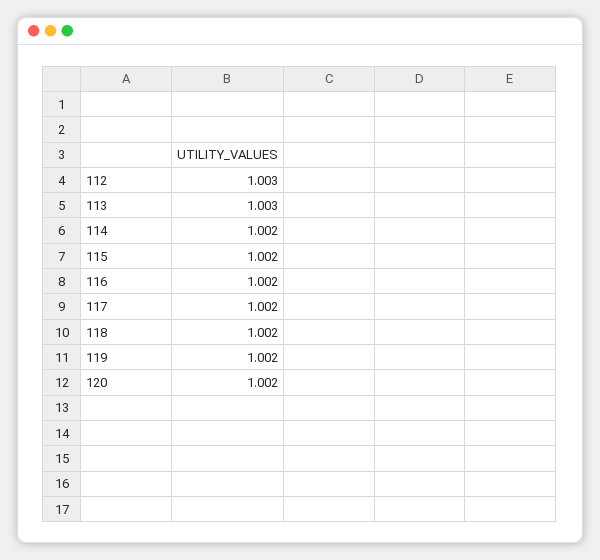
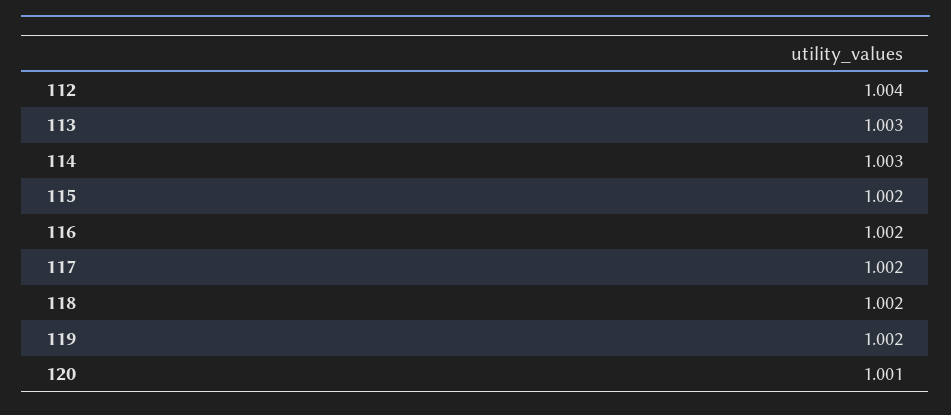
112: 1.003 -> 1.004
114: 1.002 -> 1.003
120: 1.002 -> 1.001

